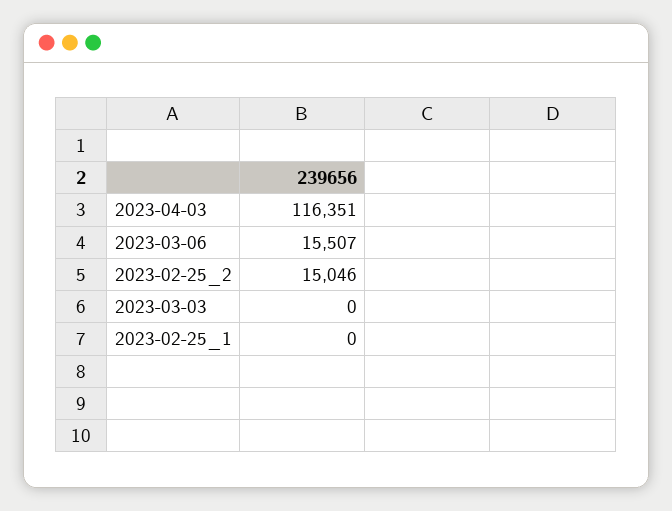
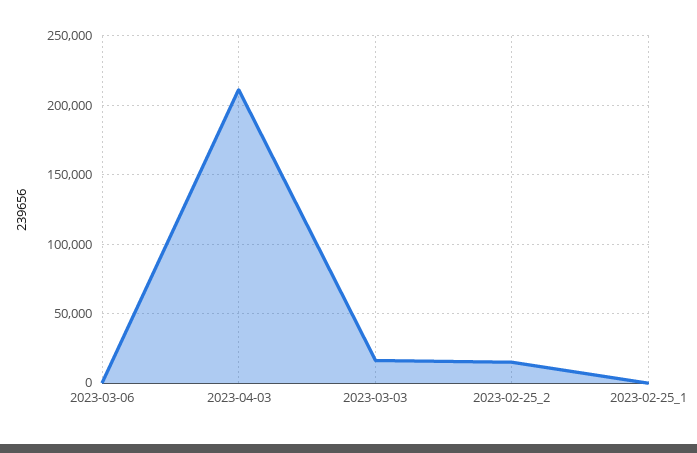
2023-04-03: 116351 -> 210000
2023-03-06: 15507 -> 0
2023-03-03: 0 -> 15000

